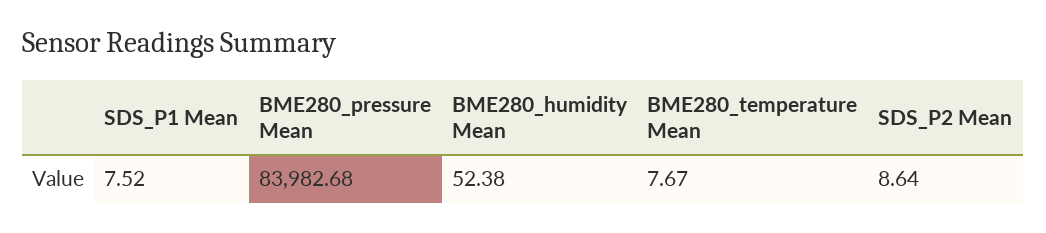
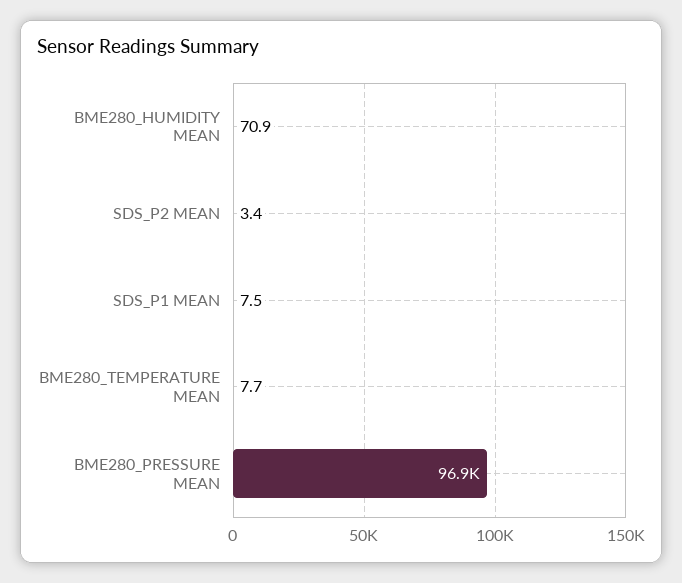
BME280_pressure Mean: 83982.68 -> 96900
BME280_humidity Mean: 52.38 -> 70.9
SDS_P2 Mean: 8.64 -> 3.4

